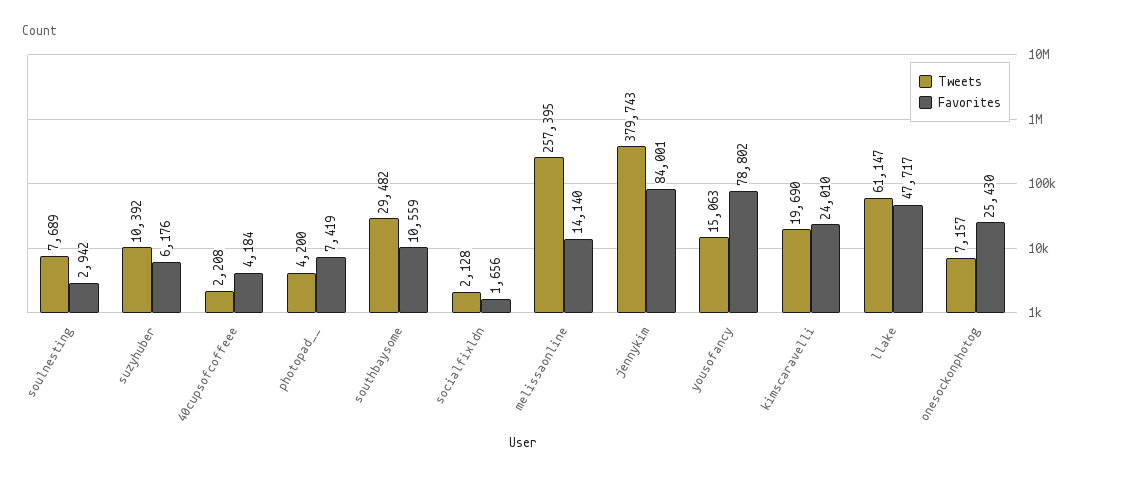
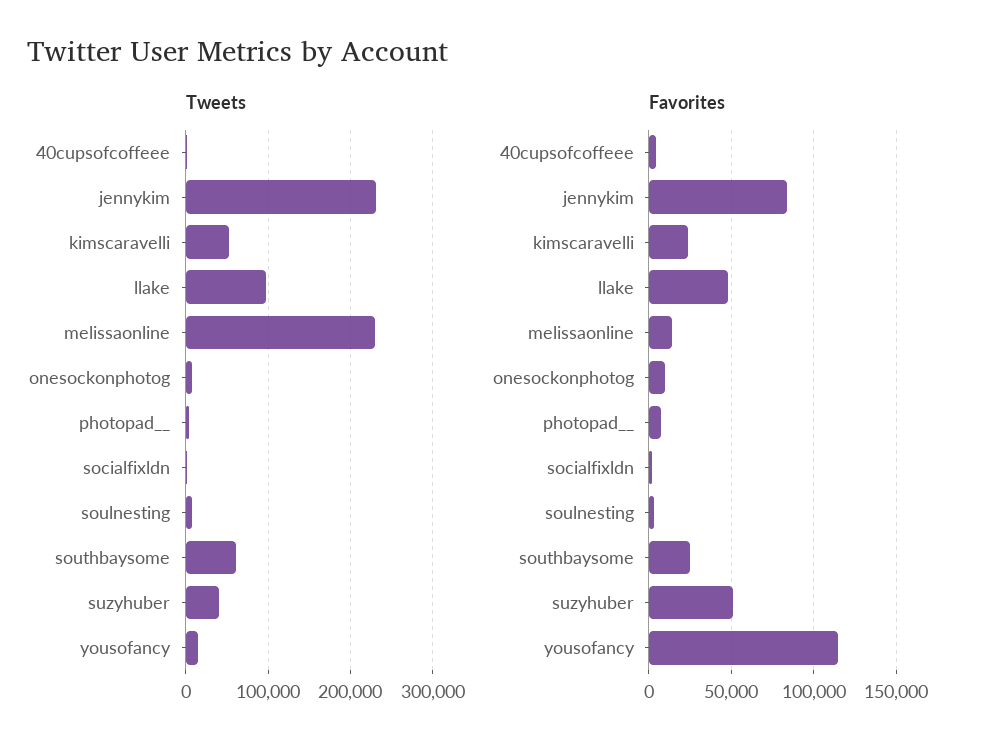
Tweets, suzyhuber: 10392 -> 40000
Favorites, suzyhuber: 6176 -> 50000
Tweets, southbaysome: 29482 -> 60000
Favorites, southbaysome: 10559 -> 25000
Tweets, melissaonline: 257395 -> 230000
Tweets, jennykim: 379743 -> 230000
Favorites, yousofancy: 78802 -> 115000
Tweets, kimscaravelli: 19690 -> 50000
Tweets, llake: 61147 -> 100000
Favorites, onesockonphotog: 25430 -> 10000

